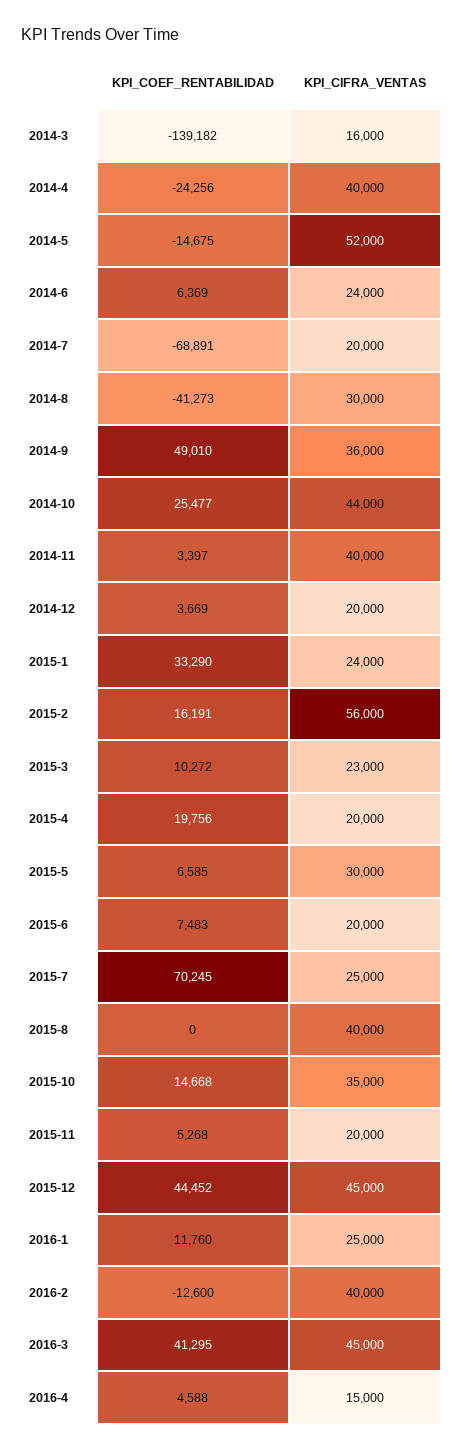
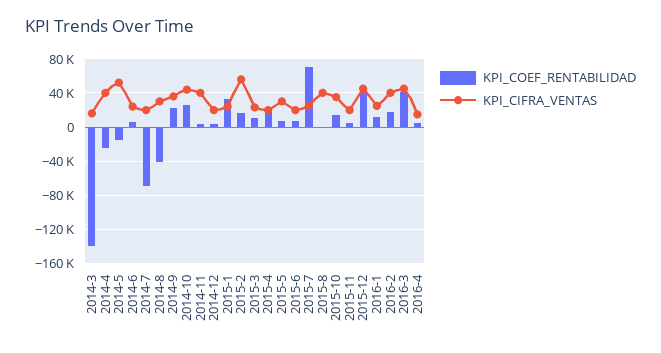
KPI_COEF_RENTABILIDAD, 2014-9: 49010 -> 20000
KPI_COEF_RENTABILIDAD, 2016-2: -12600 -> 20000

